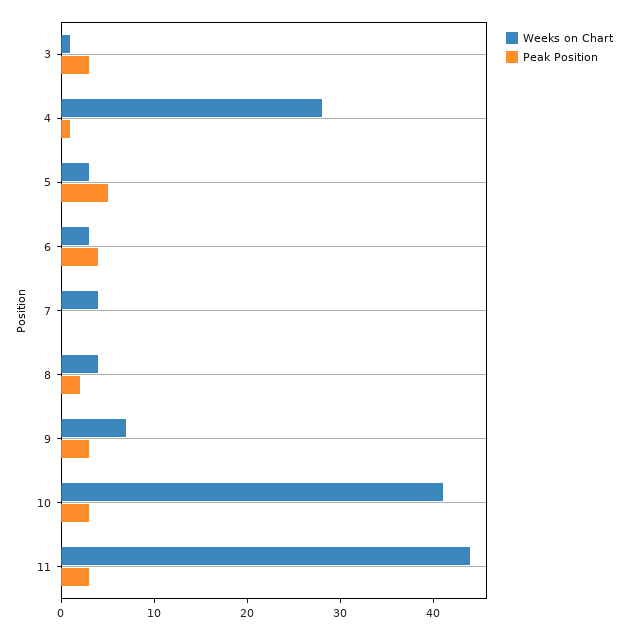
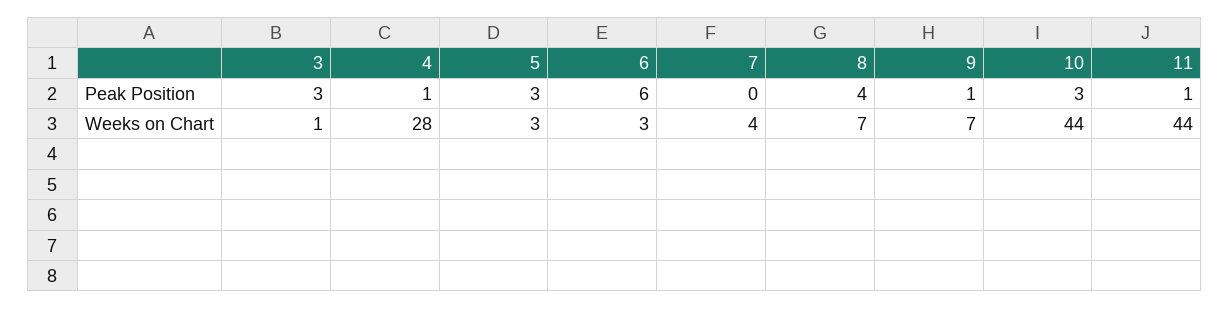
Peak Position, 5: 5 -> 3
Peak Position, 6: 4 -> 6
Weeks on Chart, 8: 4 -> 7
Peak Position, 8: 2 -> 4
Peak Position, 9: 3 -> 1
Weeks on Chart, 10: 41 -> 44
Peak Position, 11: 3 -> 1

